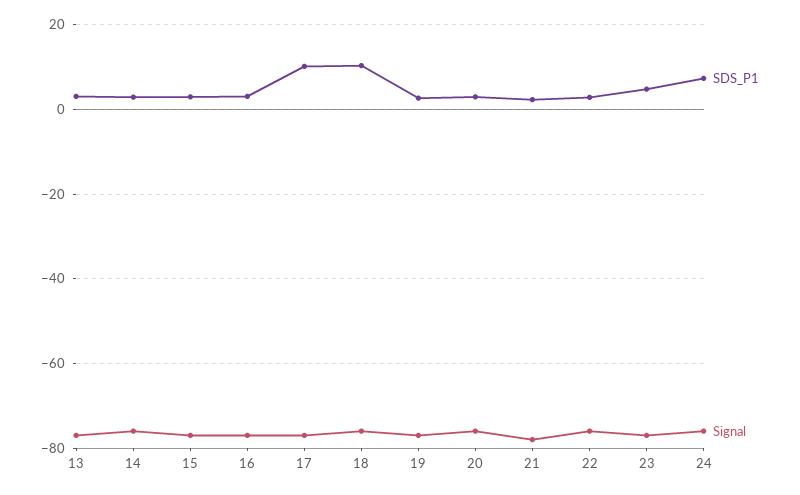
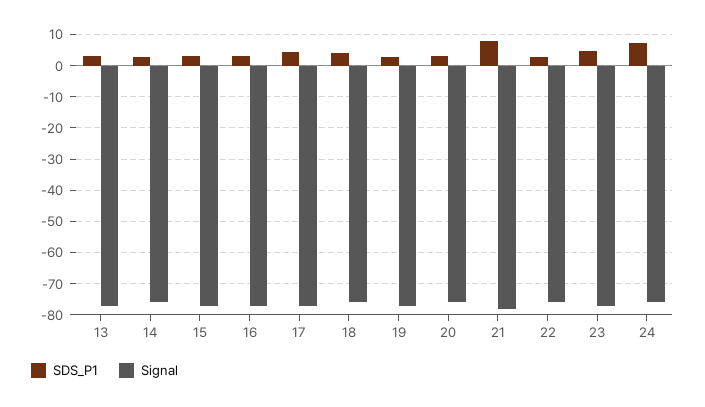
SDS_P1, 17: 10 -> 4
SDS_P1, 18: 10 -> 4
SDS_P1, 21: 2 -> 8

